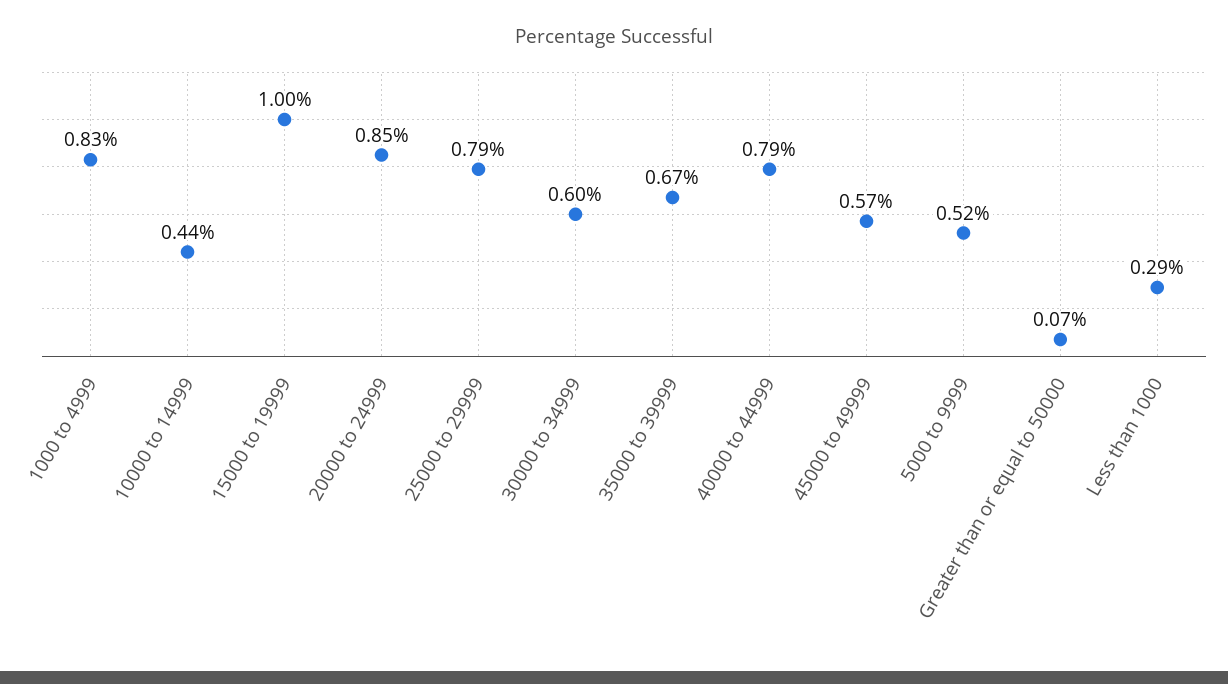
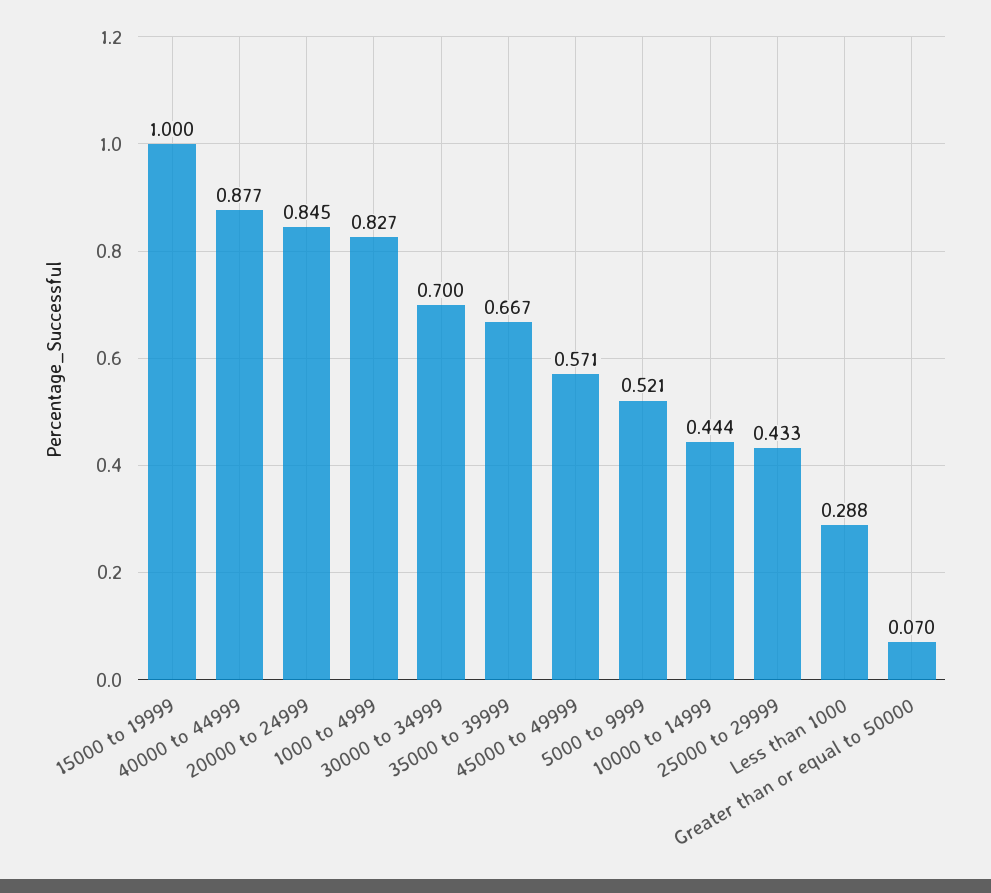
25000 to 29999: 0.79 -> 0.433
30000 to 34999: 0.6 -> 0.7
40000 to 44999: 0.79 -> 0.877

